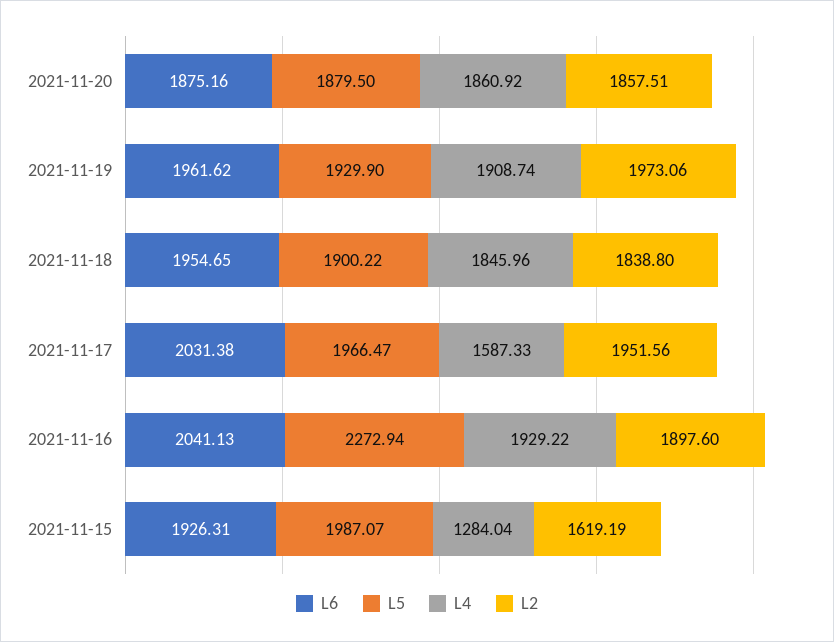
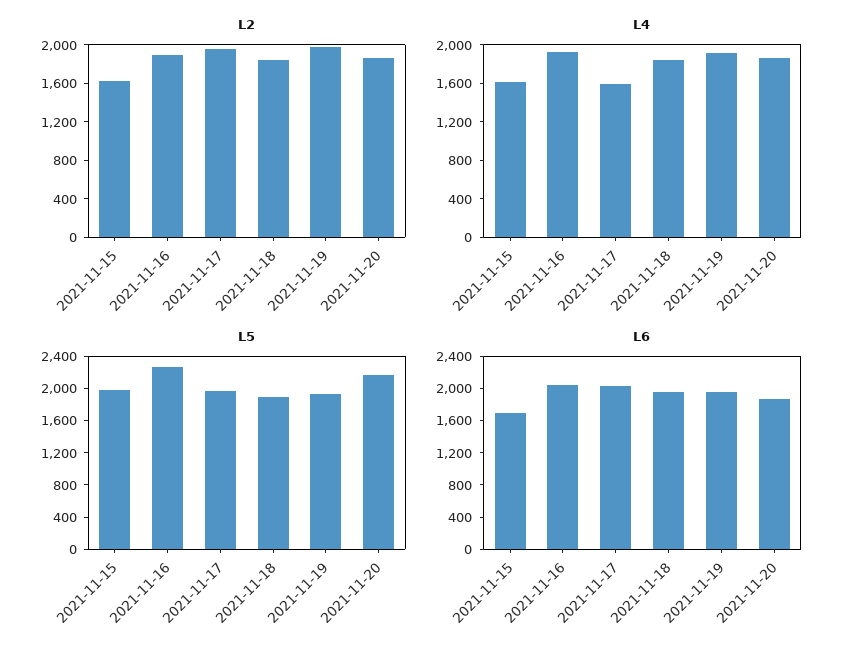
L5, 2021-11-20: 1879.5 -> 2200
L6, 2021-11-15: 1926.31 -> 1700
L4, 2021-11-15: 1284.04 -> 1600

